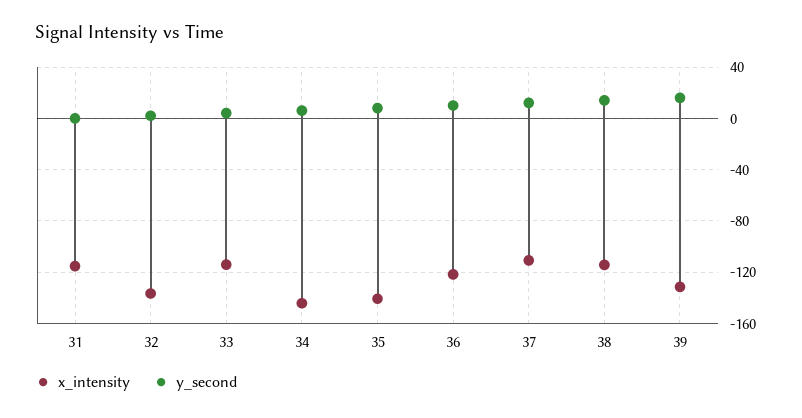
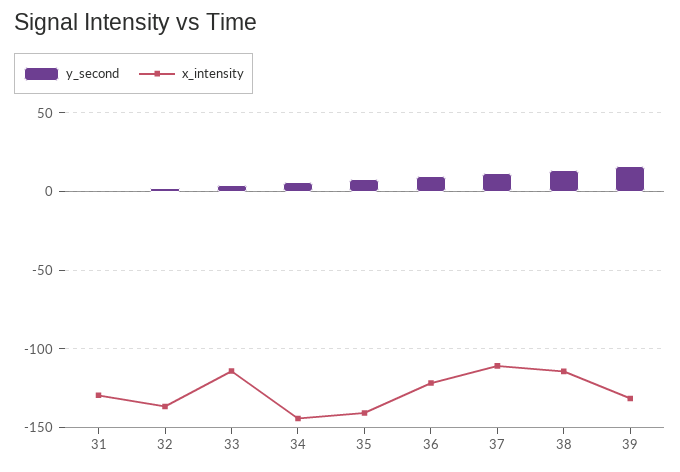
x_intensity, 31: -115 -> -130

